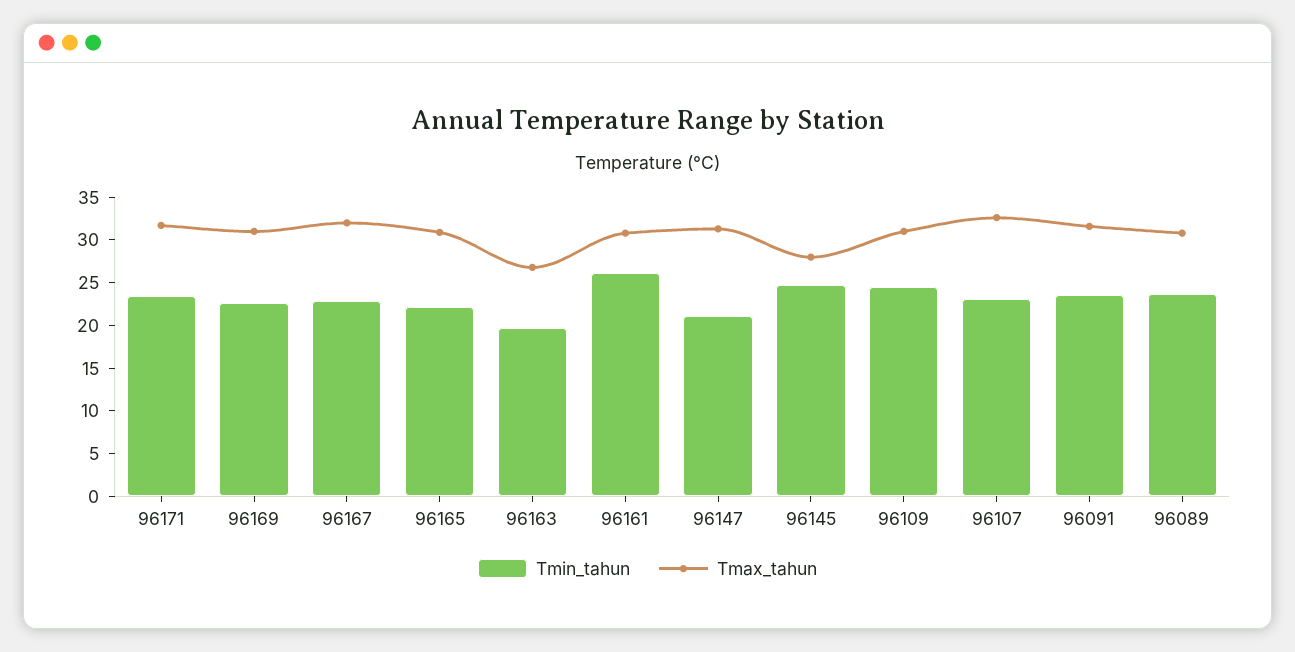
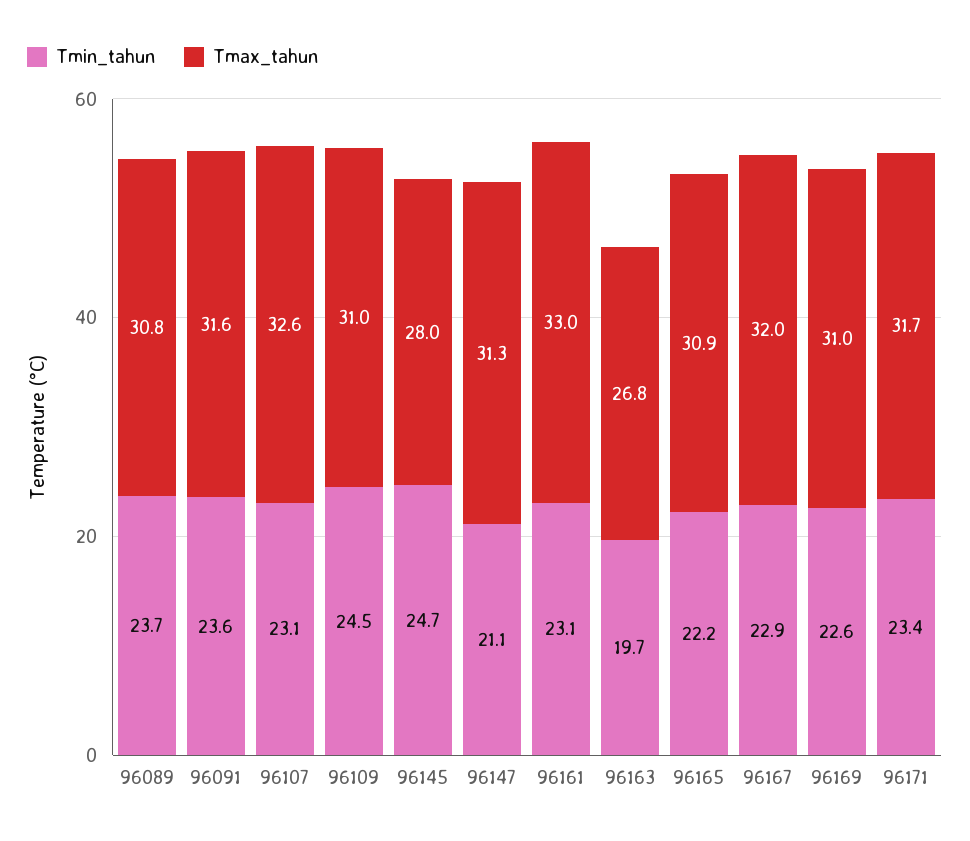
Tmin_tahun, 96161: 26 -> 23.1
Tmax_tahun, 96161: 31 -> 33

